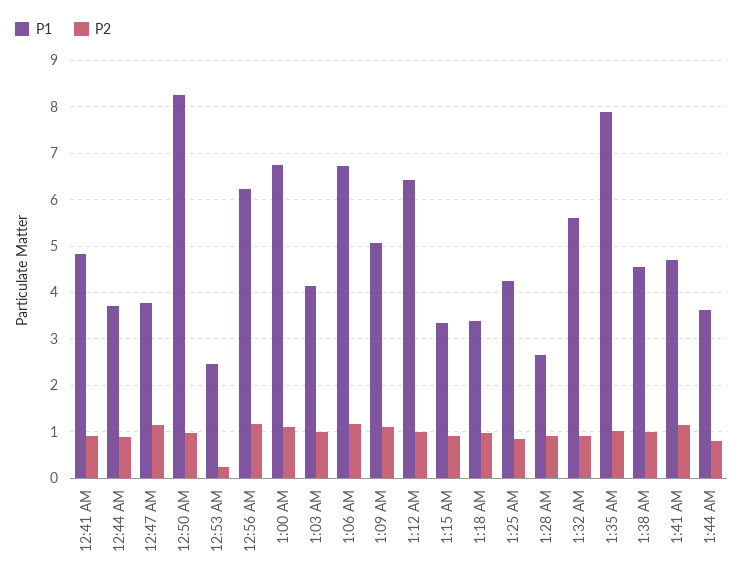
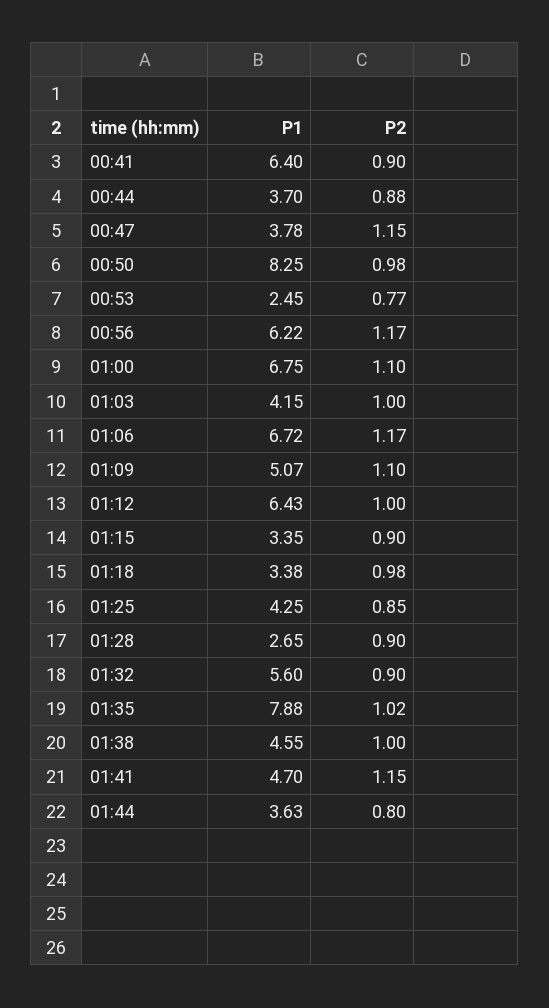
P1, 12:41 AM: 4.8 -> 6.4
P2, 12:53 AM: 0.2 -> 0.77

